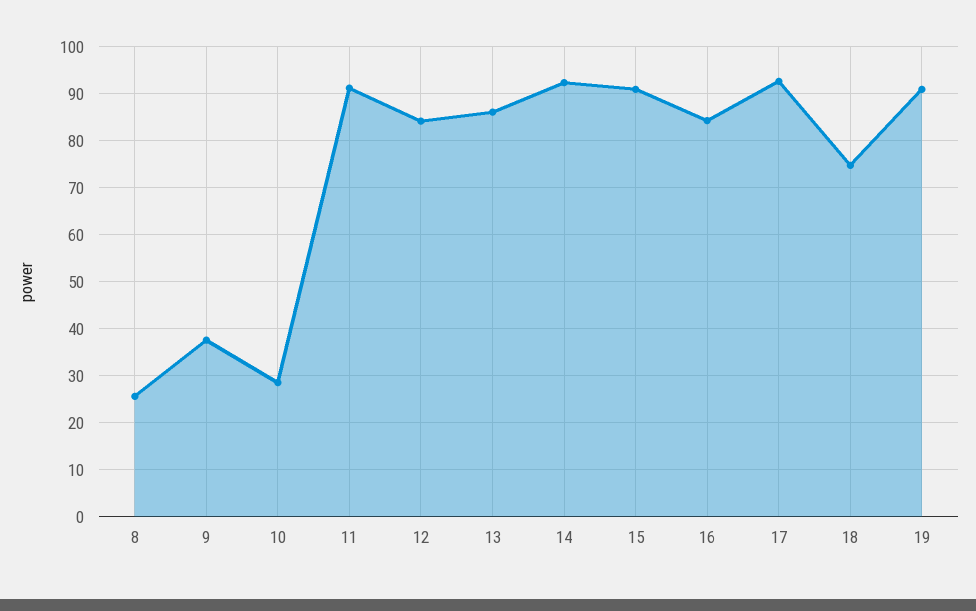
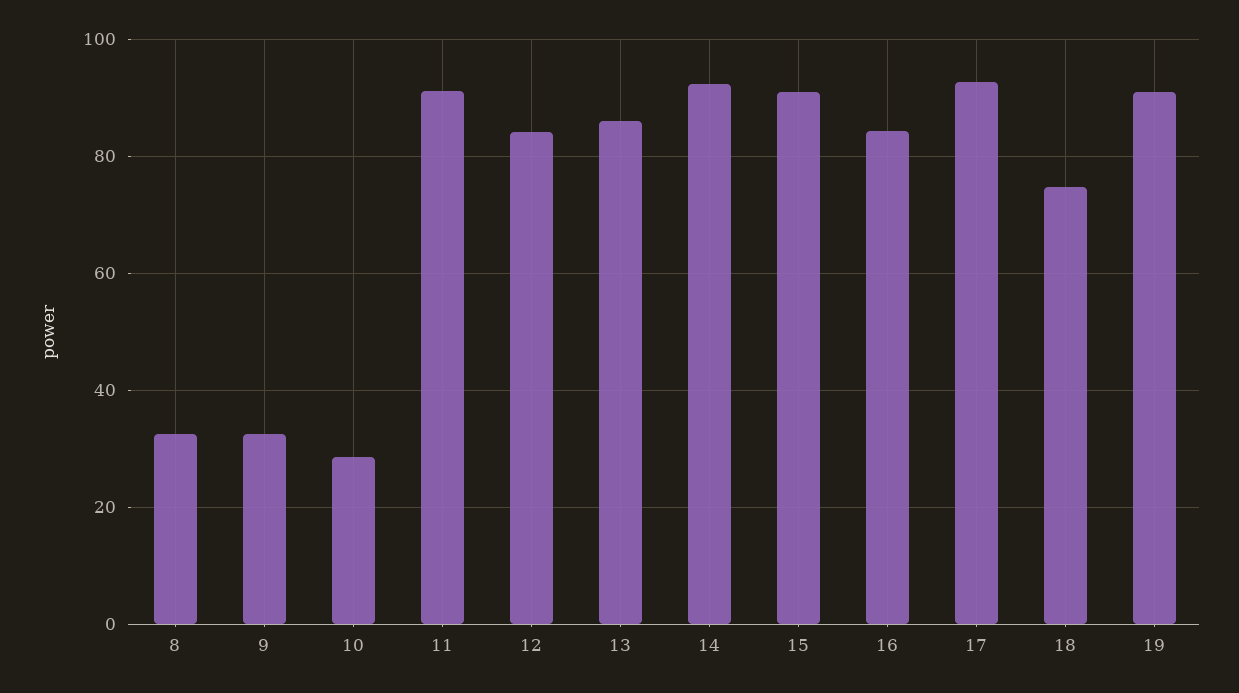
8: 26 -> 32
9: 38 -> 32

